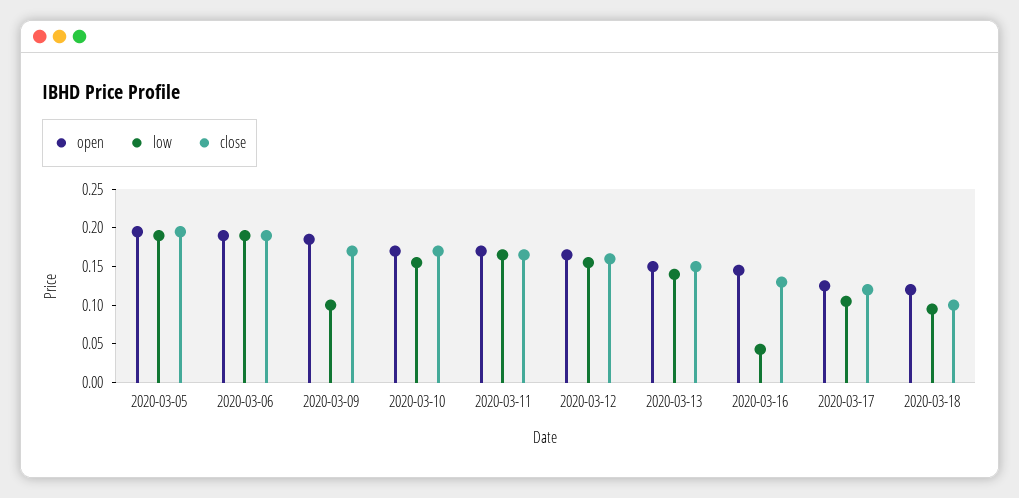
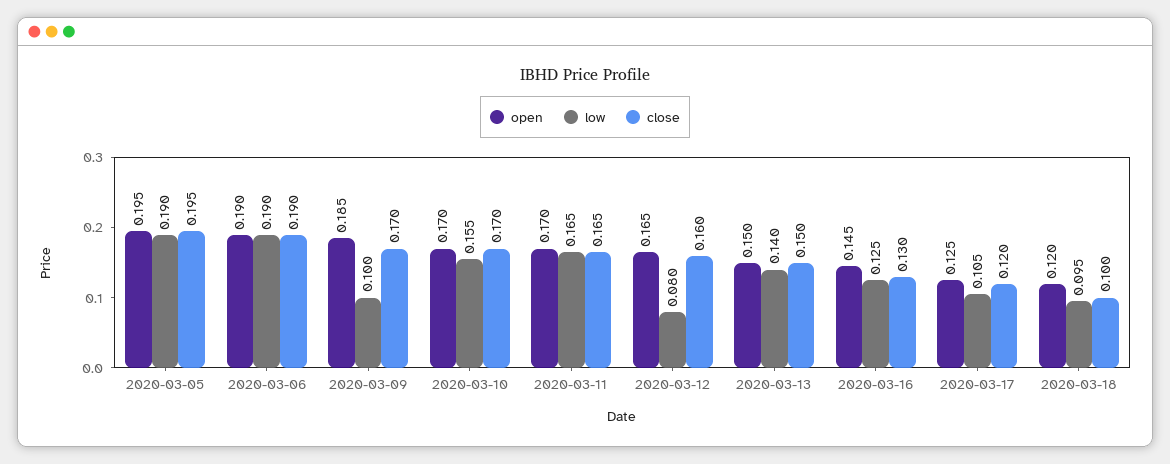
low, 2020-03-12: 0.15 -> 0.08
low, 2020-03-16: 0.05 -> 0.125

